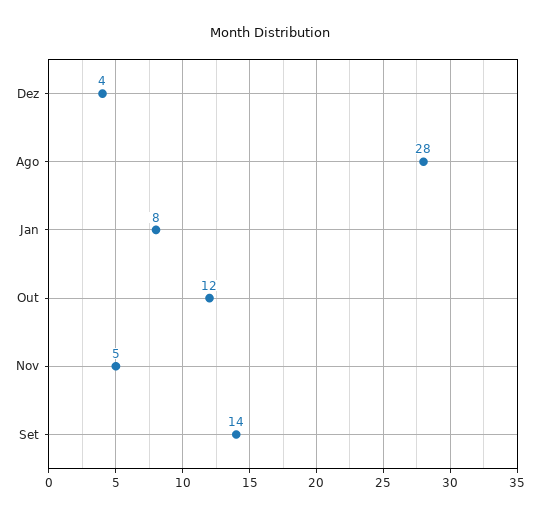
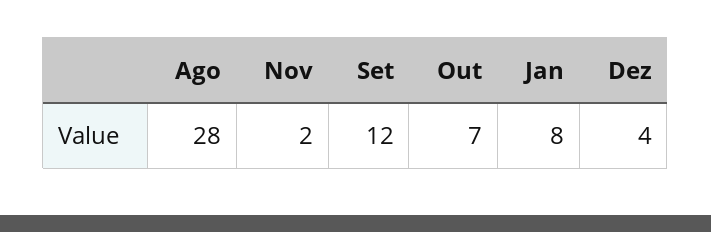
Out: 12 -> 7
Nov: 5 -> 2
Set: 14 -> 12

